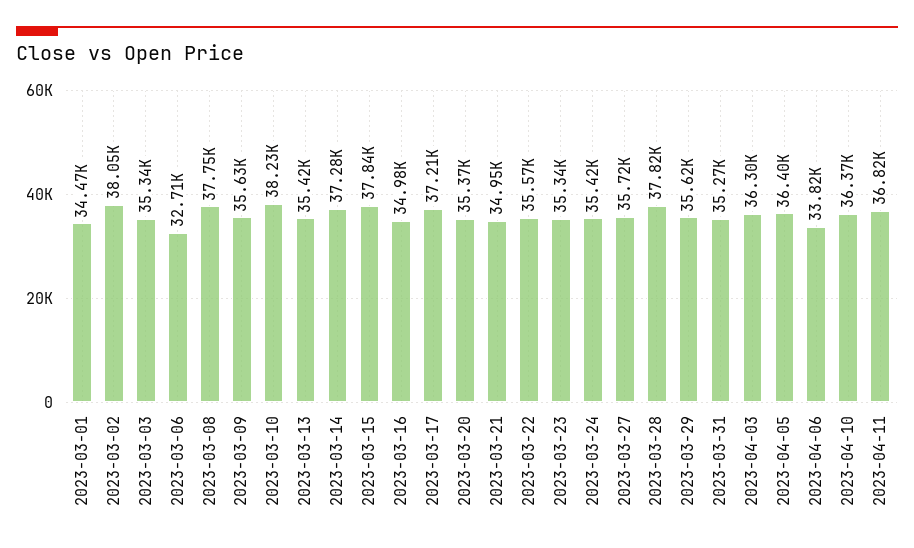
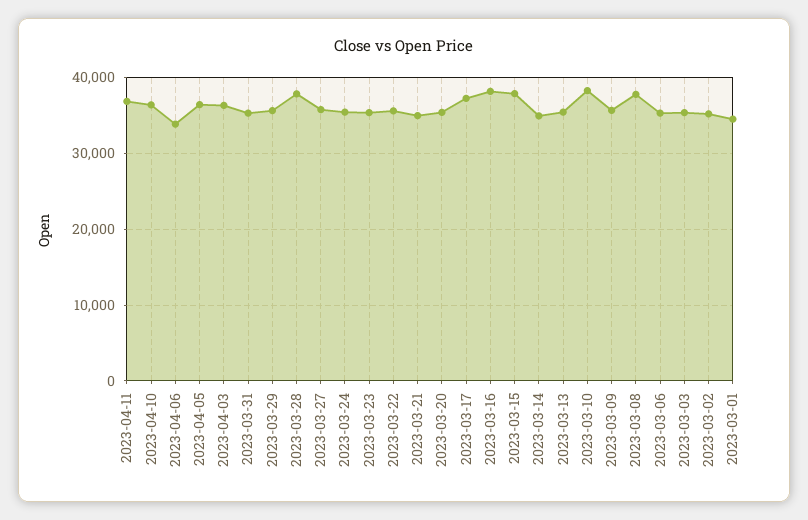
2023-03-02: 38050 -> 35000
2023-03-06: 32710 -> 35000
2023-03-14: 37280 -> 35000
2023-03-16: 34980 -> 38000

